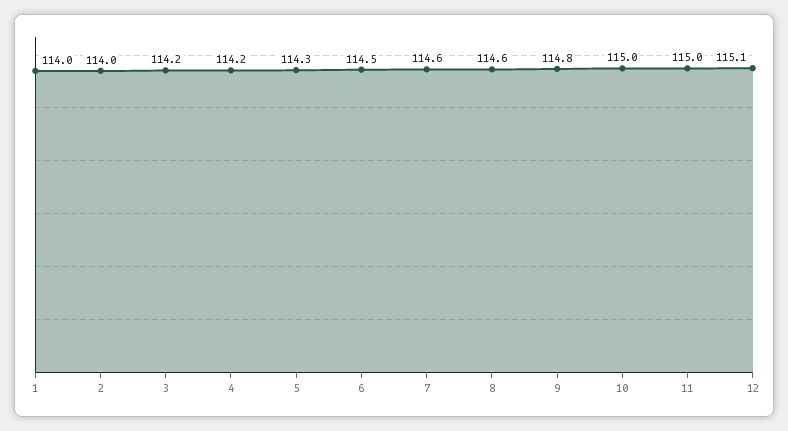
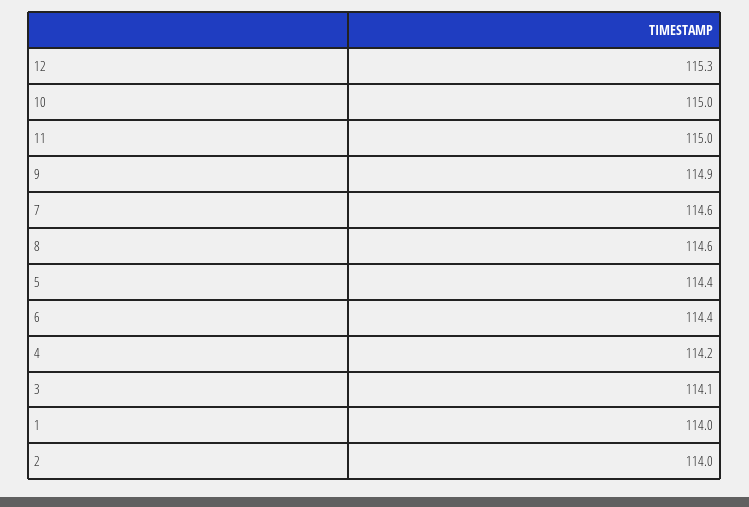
3: 114.2 -> 114.1
5: 114.3 -> 114.4
6: 114.5 -> 114.4
9: 114.8 -> 114.9
12: 115.1 -> 115.3

